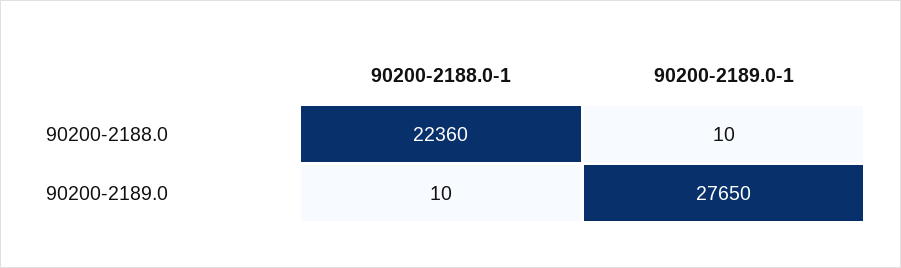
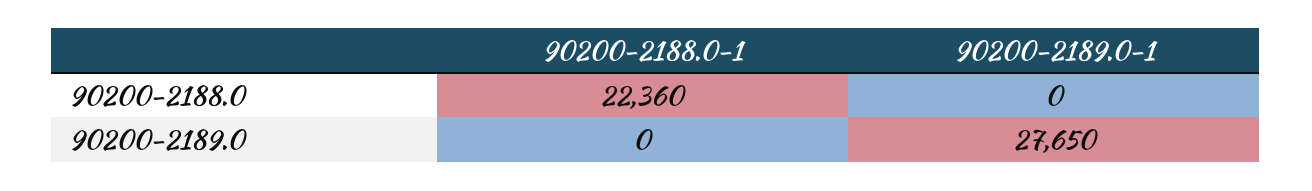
90200-2189.0-1, 90200-2188.0: 10 -> 0
90200-2188.0-1, 90200-2189.0: 10 -> 0

